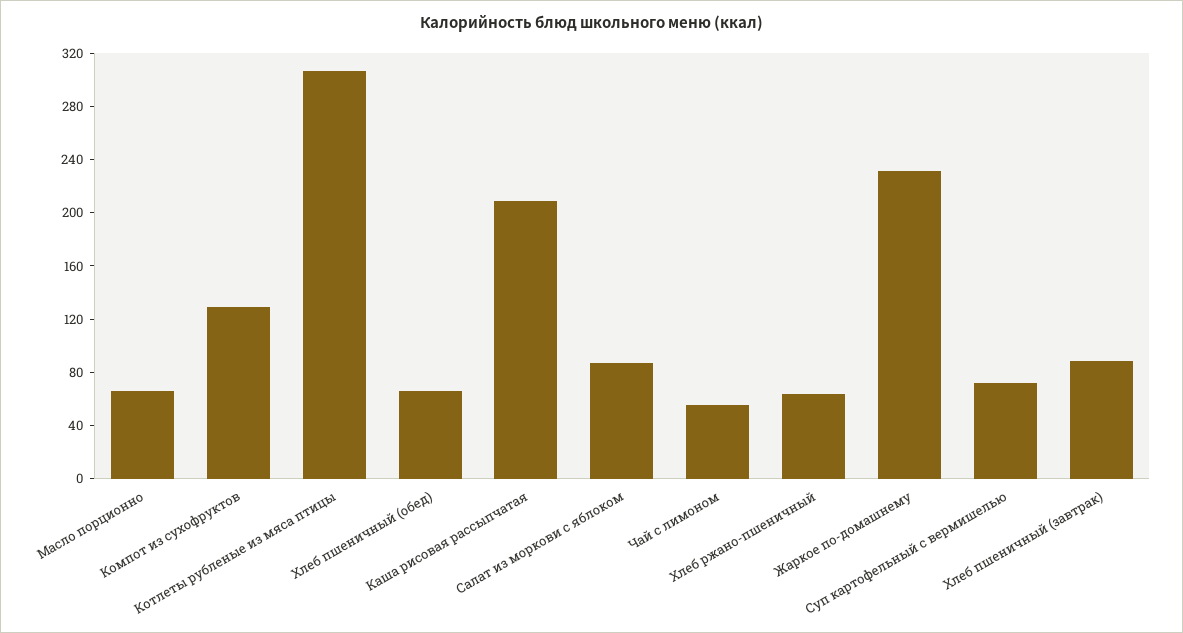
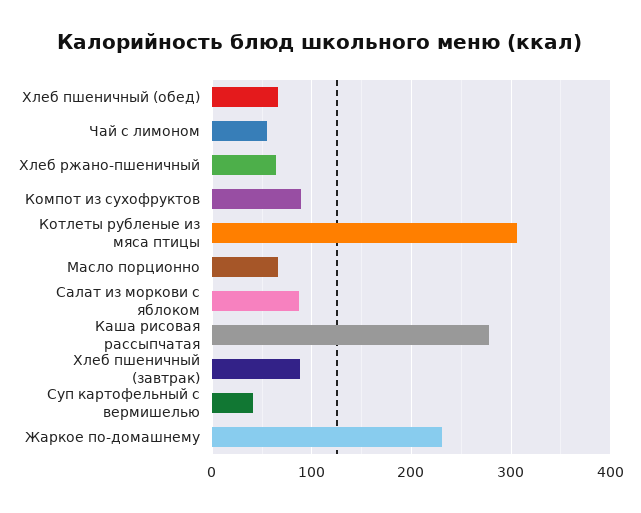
Компот из сухофруктов: 130 -> 90
Каша рисовая рассыпчатая: 210 -> 280
Суп картофельный с вермишелью: 70 -> 40

